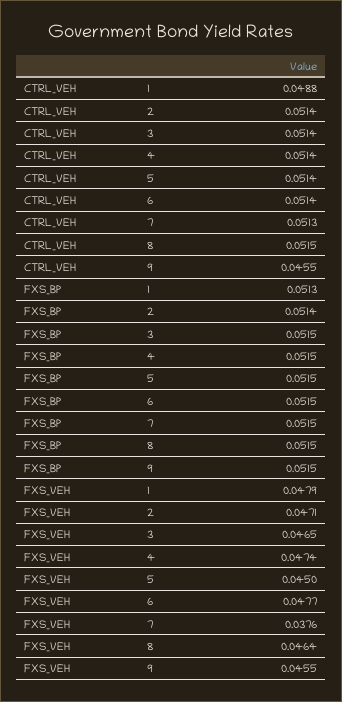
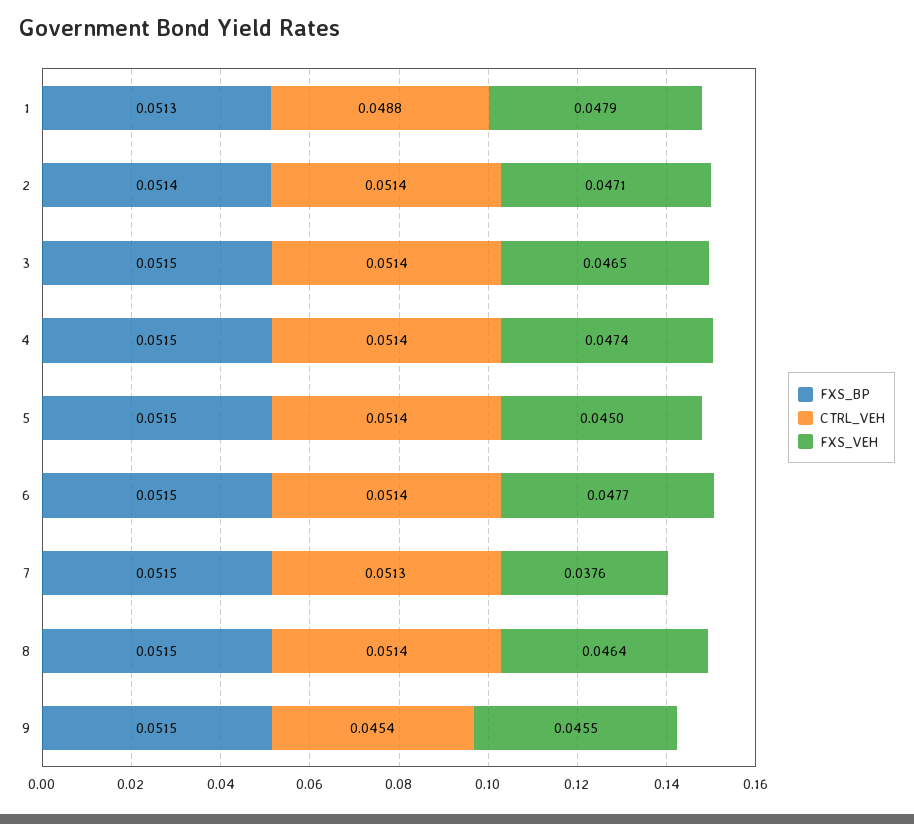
CTRL_VEH, 8: 0.0515 -> 0.0514
CTRL_VEH, 9: 0.0455 -> 0.0454

